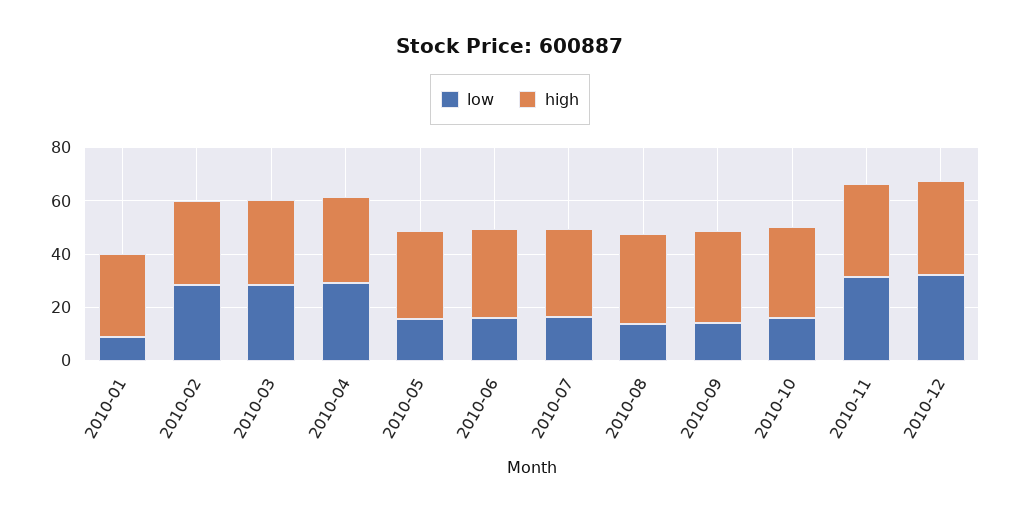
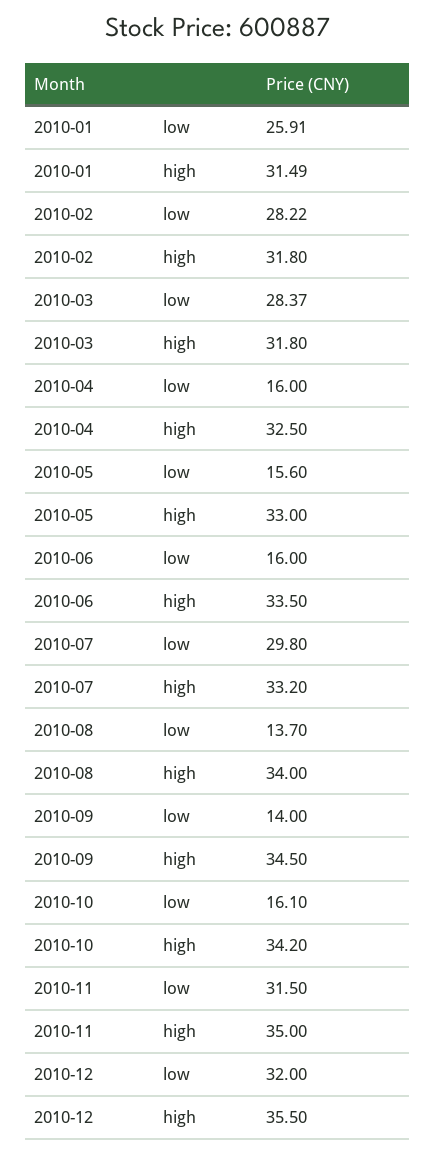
low, 2010-01: 10 -> 25.91
low, 2010-04: 30 -> 16
low, 2010-07: 15 -> 29.8

